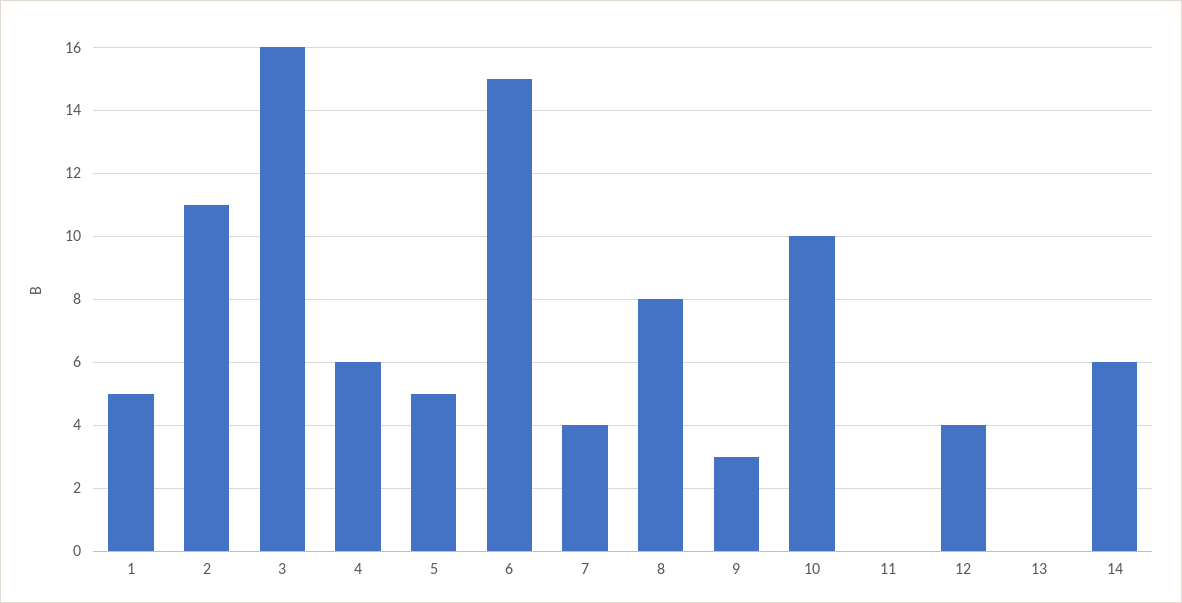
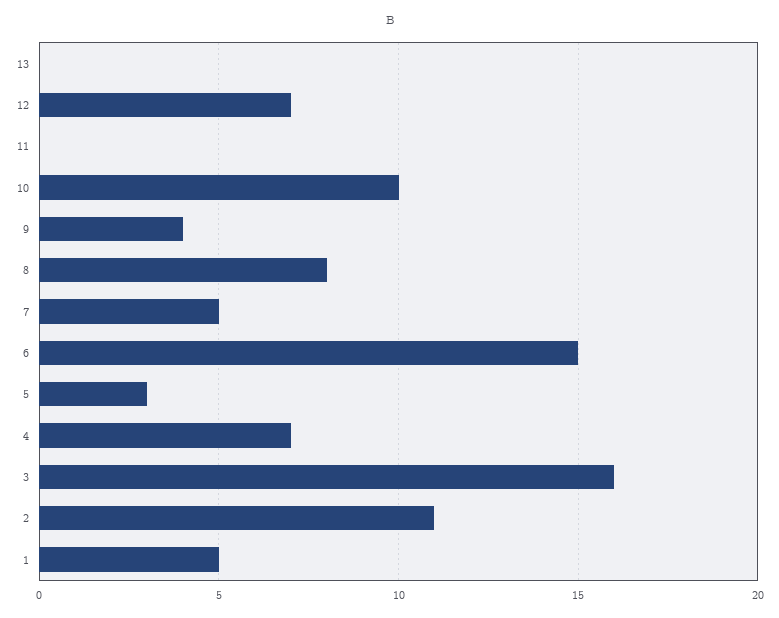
4: 6 -> 7
5: 5 -> 3
7: 4 -> 5
9: 3 -> 4
12: 4 -> 7
14: 6 -> none

